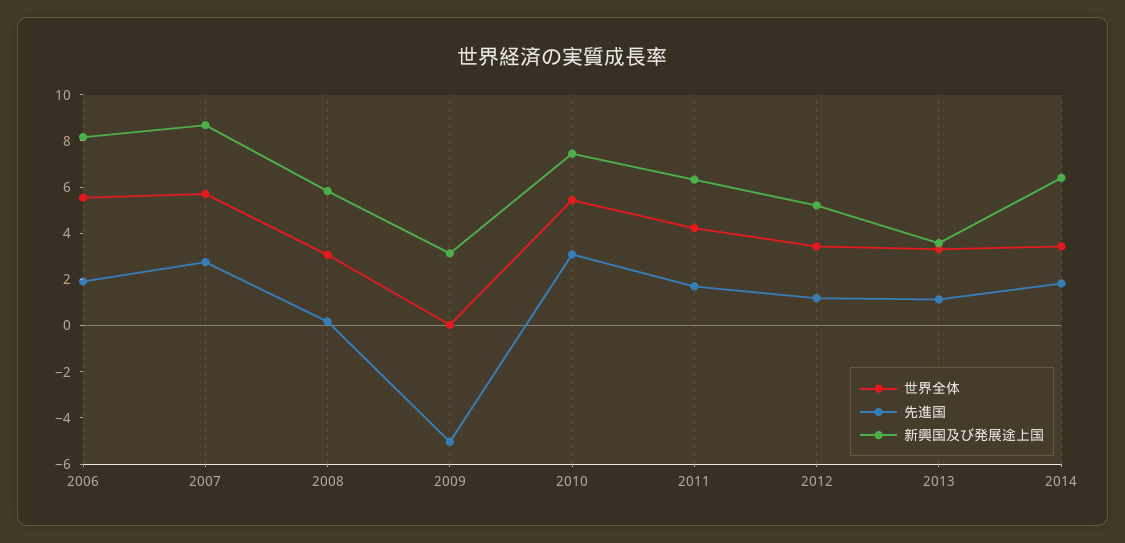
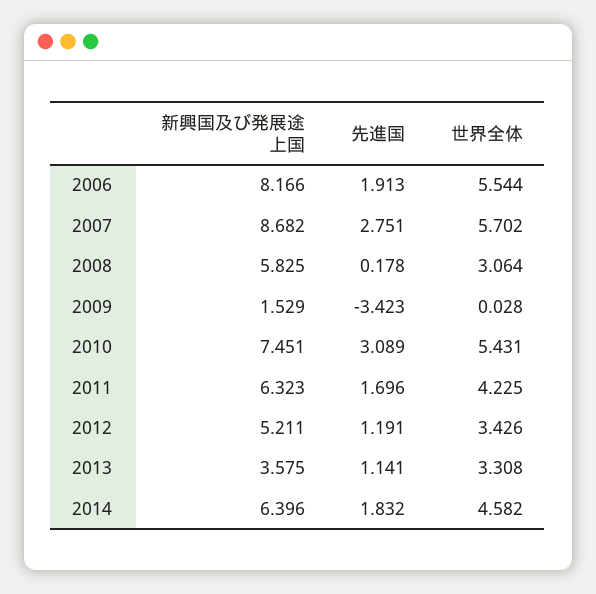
先進国, 2009: -5 -> -3.423
新興国及び発展途上国, 2009: 3 -> 1.529
世界全体, 2014: 3.5 -> 4.582

